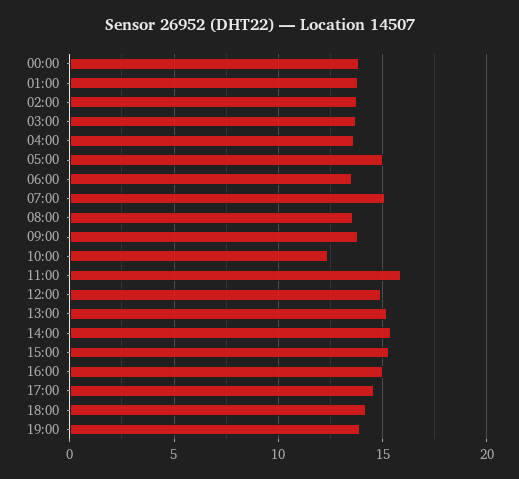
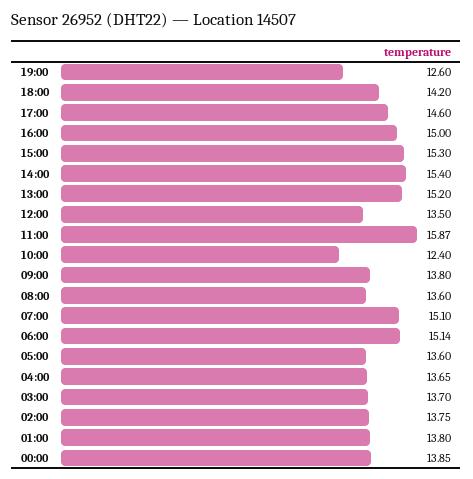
05:00: 15 -> 13.6
06:00: 13.5 -> 15.14
12:00: 15 -> 13.5
19:00: 14 -> 12.6

